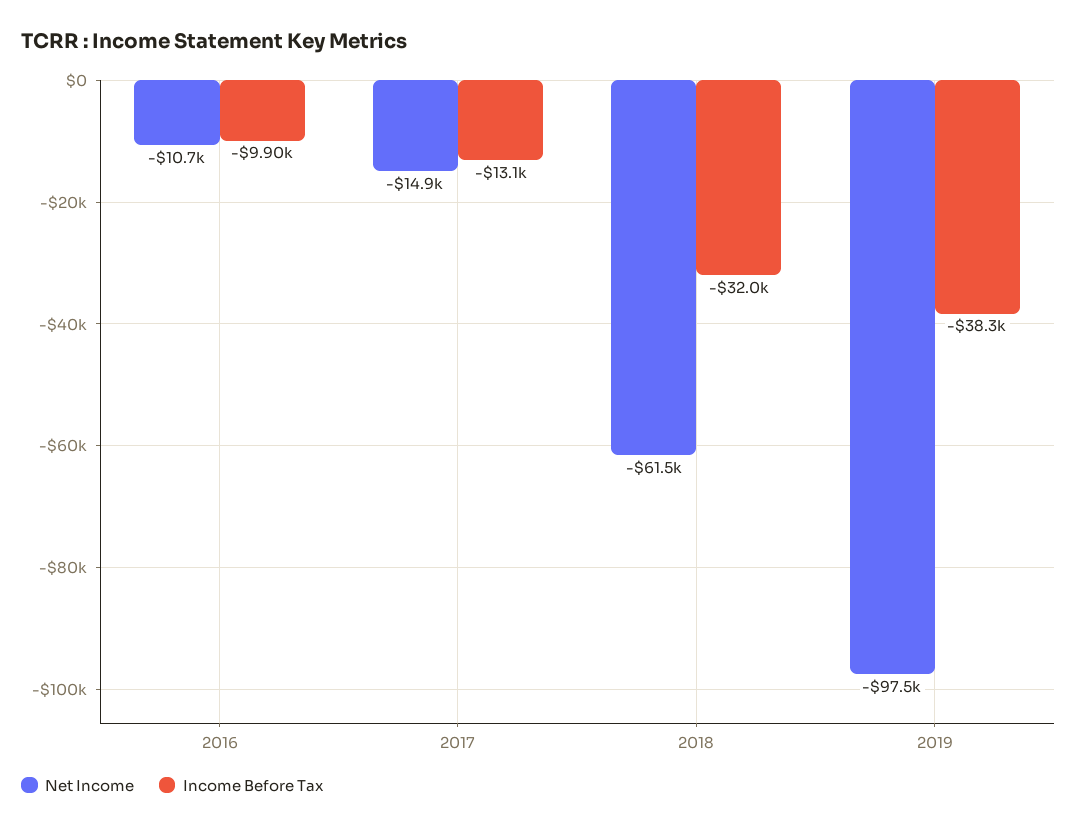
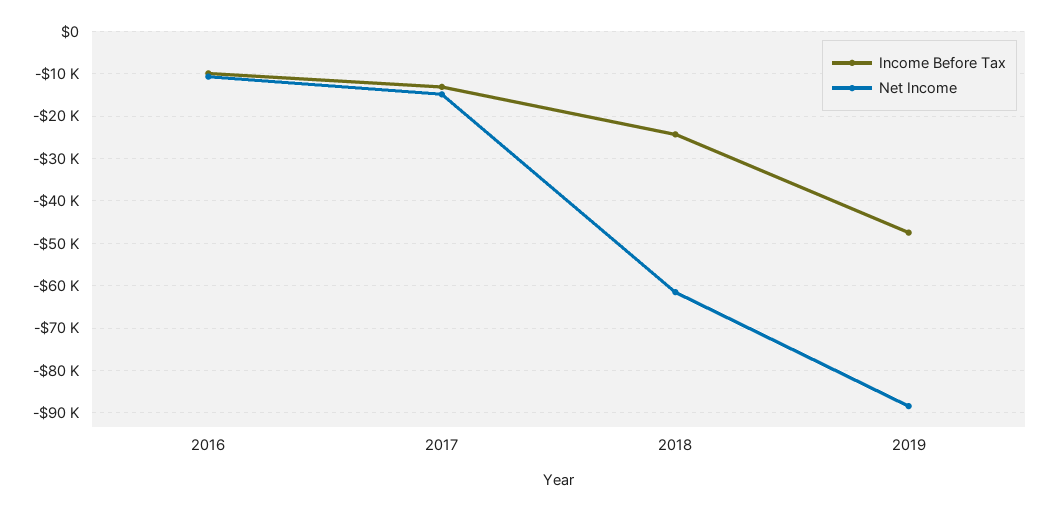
Income Before Tax, 2018: -32000 -> -24000
Net Income, 2019: -97500 -> -88000
Income Before Tax, 2019: -38300 -> -48000

